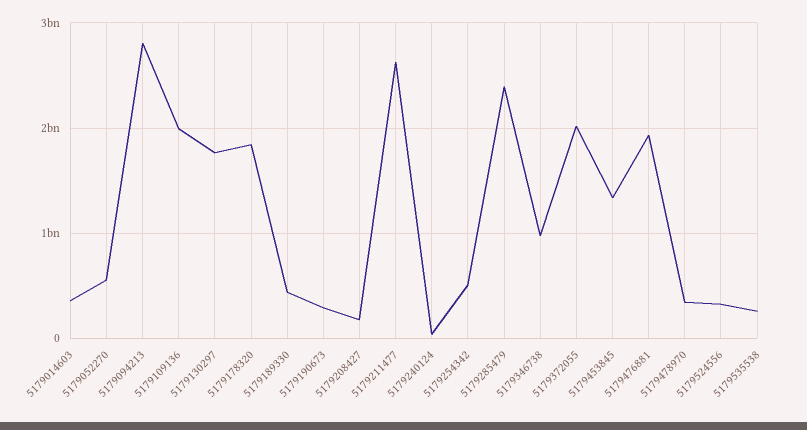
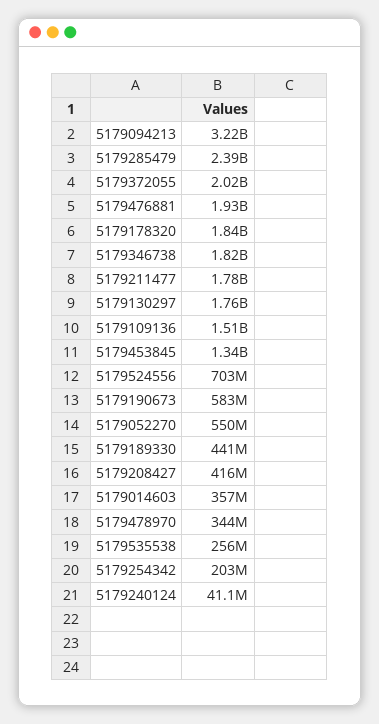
5179094213: 2800000000 -> 3220000000
5179109136: 2000000000 -> 1510000000
5179190673: 300000000 -> 583000000
5179208427: 200000000 -> 416000000
5179211477: 2600000000 -> 1780000000
5179254342: 500000000 -> 203000000
5179346738: 1000000000 -> 1820000000
5179524556: 300000000 -> 703000000

